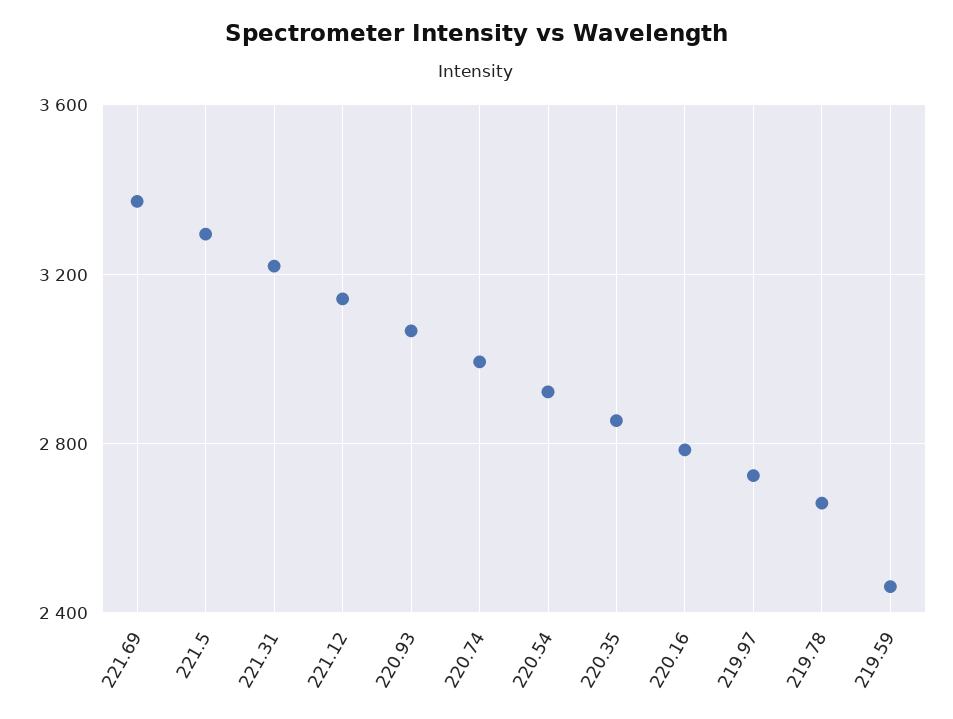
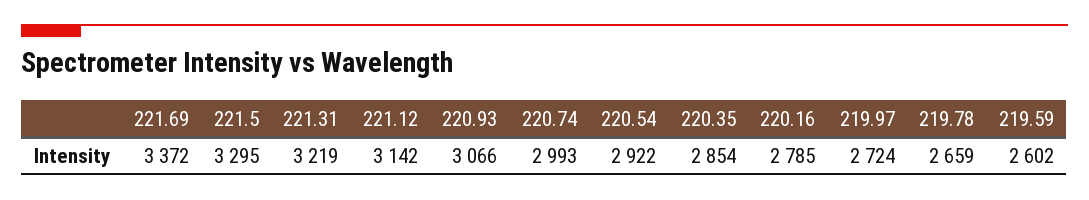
219.59: 2450 -> 2602

